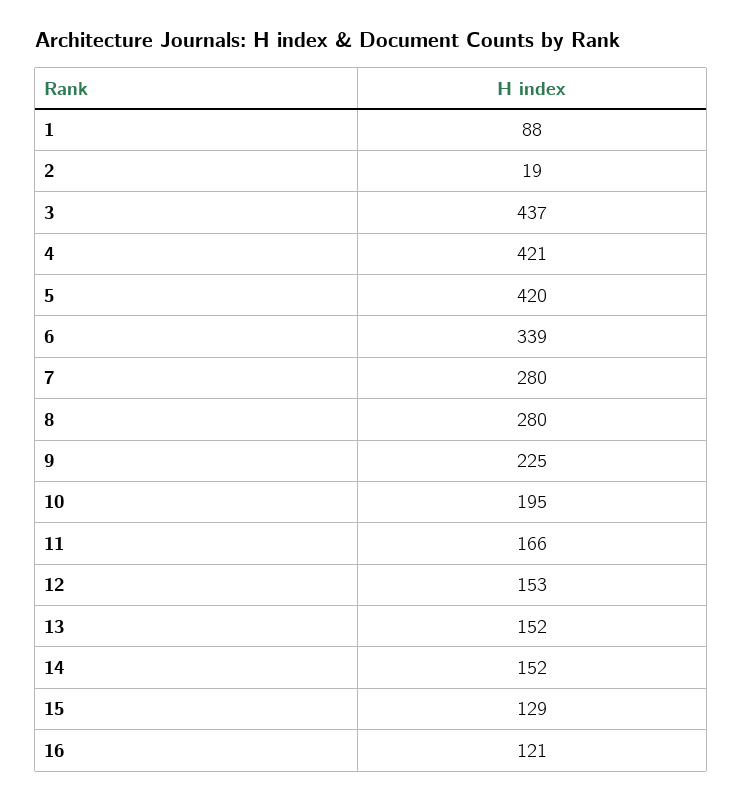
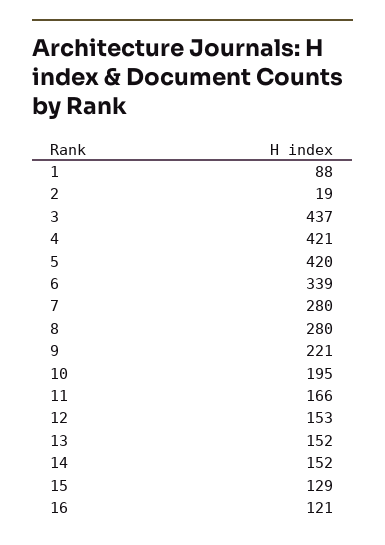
9: 225 -> 221

